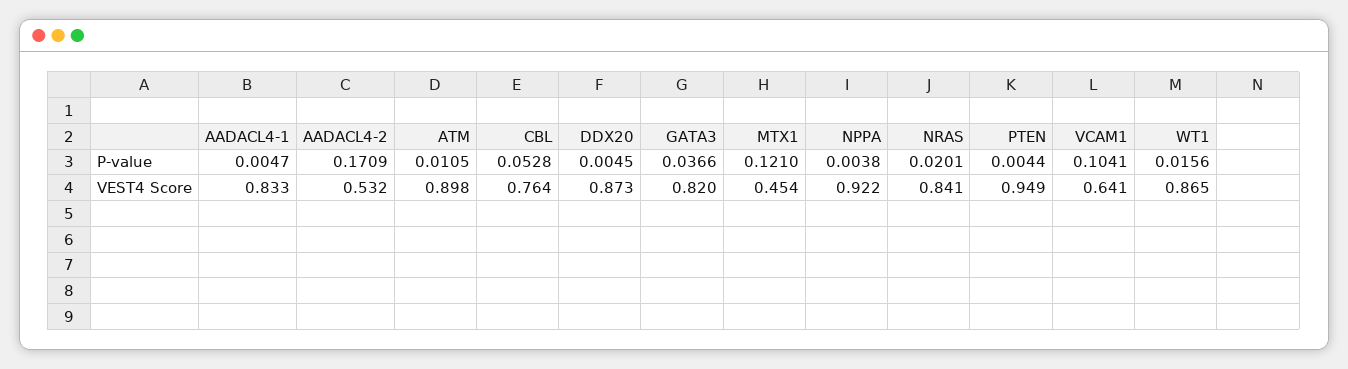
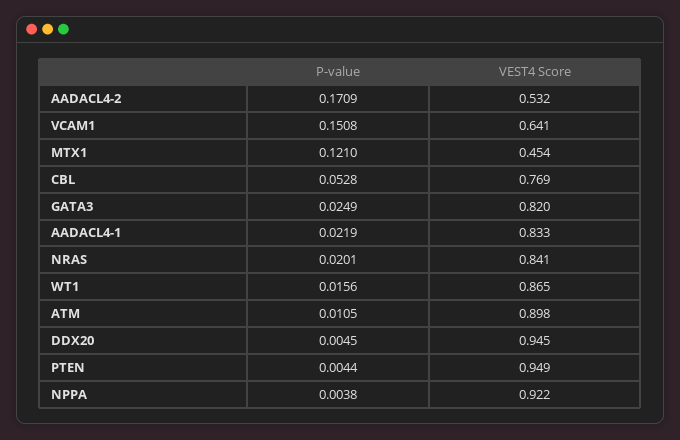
AADACL4-1, P-value: 0.0047 -> 0.0219
GATA3, P-value: 0.0366 -> 0.0249
VCAM1, P-value: 0.1041 -> 0.1508
CBL, VEST4 Score: 0.764 -> 0.769
DDX20, VEST4 Score: 0.873 -> 0.945

